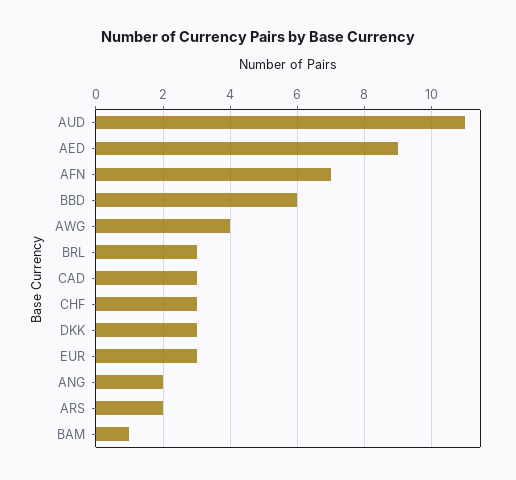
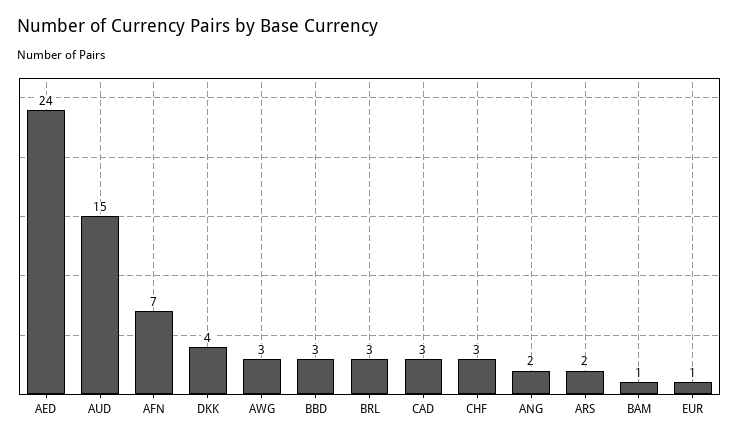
AUD: 11 -> 15
AED: 9 -> 24
BBD: 6 -> 3
AWG: 4 -> 3
DKK: 3 -> 4
EUR: 3 -> 1

